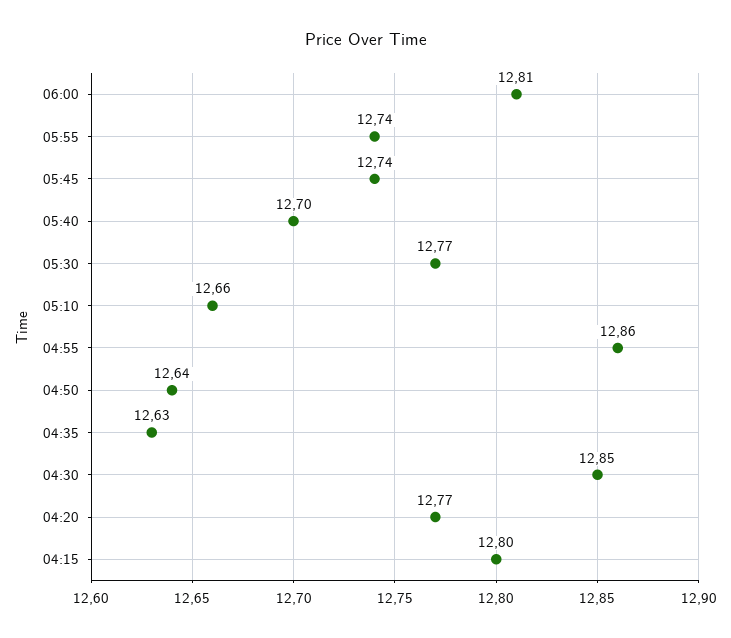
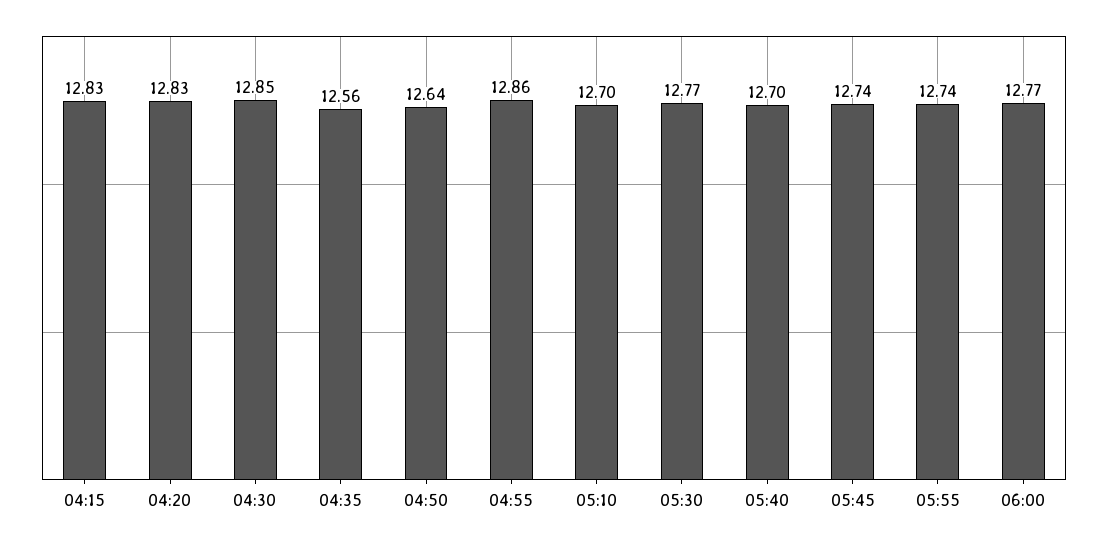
06:00: 12.81 -> 12.77
05:10: 12.66 -> 12.7
04:35: 12.63 -> 12.56
04:20: 12.77 -> 12.83
04:15: 12.8 -> 12.83

